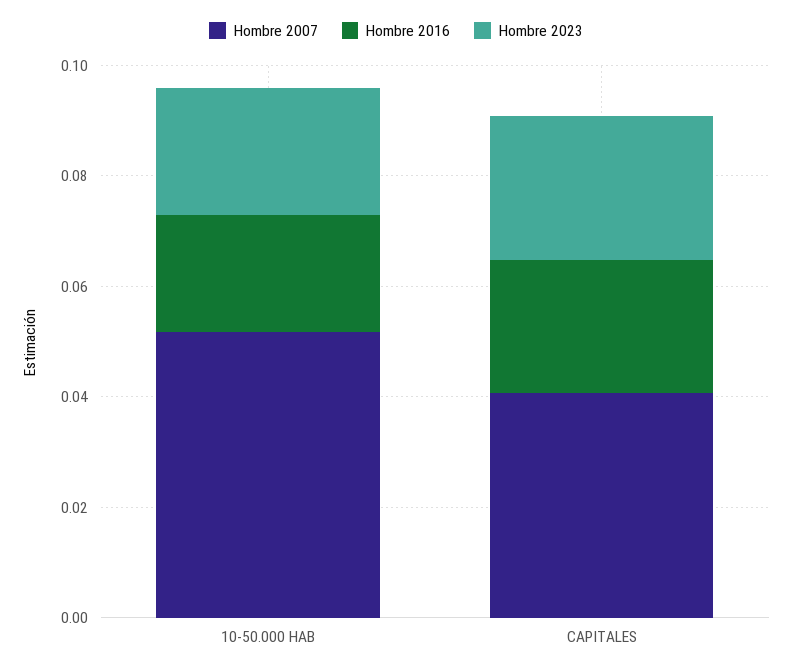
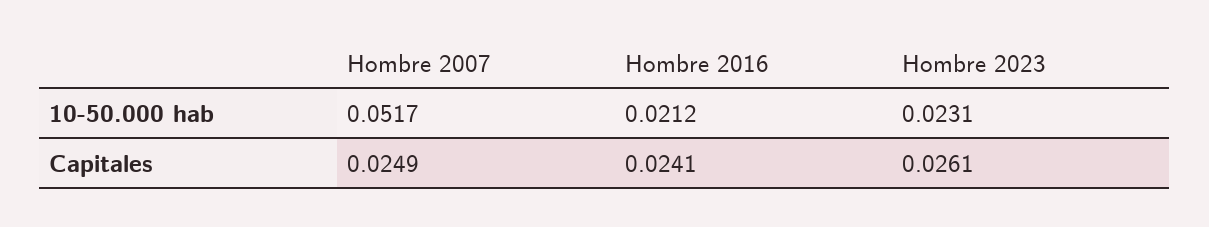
Hombre 2007, CAPITALES: 0.04 -> 0.0249

